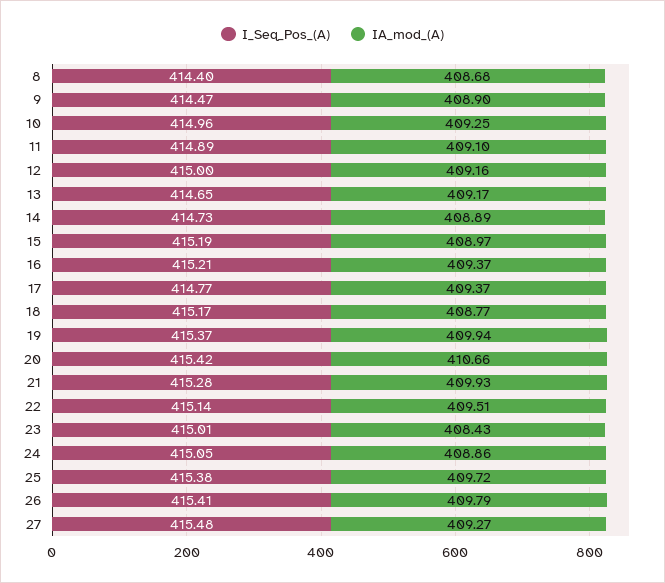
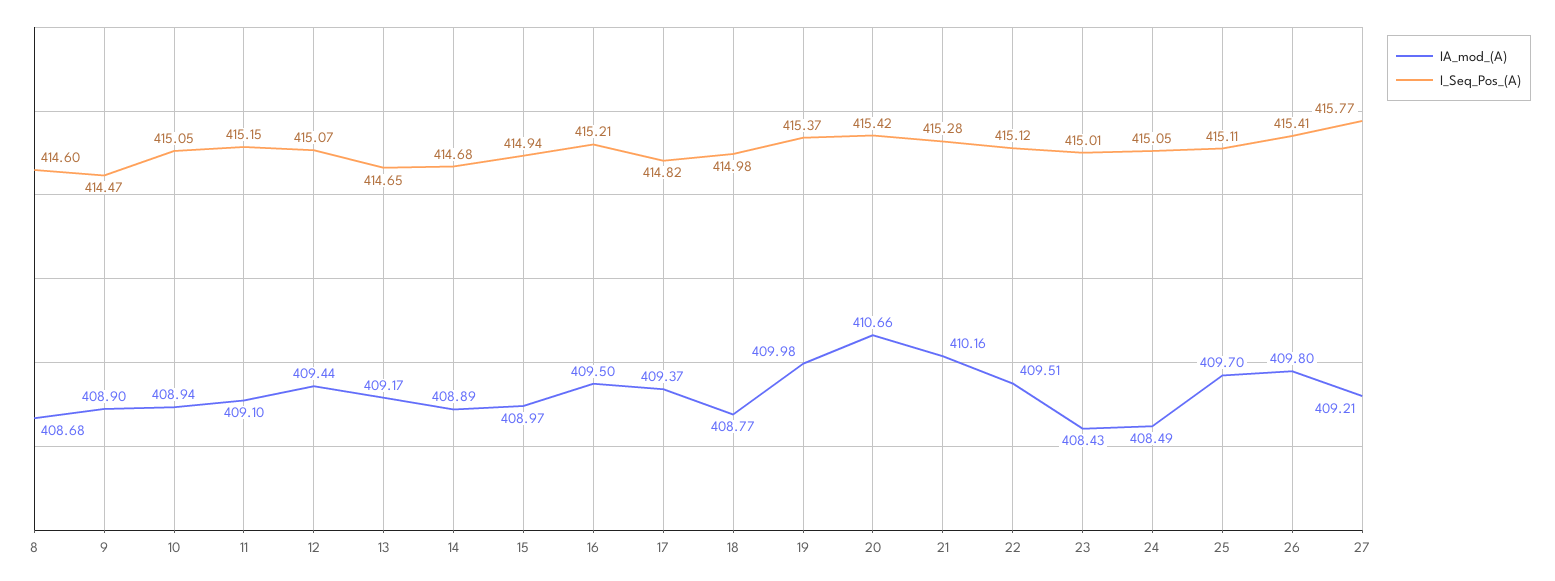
I_Seq_Pos_(A), 8: 414.4 -> 414.6
I_Seq_Pos_(A), 10: 414.96 -> 415.05
IA_mod_(A), 10: 409.25 -> 408.94
I_Seq_Pos_(A), 11: 414.89 -> 415.15
I_Seq_Pos_(A), 12: 415 -> 415.07
IA_mod_(A), 12: 409.16 -> 409.44
I_Seq_Pos_(A), 14: 414.73 -> 414.68
I_Seq_Pos_(A), 15: 415.19 -> 414.94
IA_mod_(A), 16: 409.37 -> 409.5
I_Seq_Pos_(A), 17: 414.77 -> 414.82
I_Seq_Pos_(A), 18: 415.17 -> 414.98
IA_mod_(A), 19: 409.94 -> 409.98
IA_mod_(A), 21: 409.93 -> 410.16
I_Seq_Pos_(A), 22: 415.14 -> 415.12
IA_mod_(A), 24: 408.86 -> 408.49
I_Seq_Pos_(A), 25: 415.38 -> 415.11
IA_mod_(A), 25: 409.72 -> 409.7
IA_mod_(A), 26: 409.79 -> 409.8
I_Seq_Pos_(A), 27: 415.48 -> 415.77
IA_mod_(A), 27: 409.27 -> 409.21

